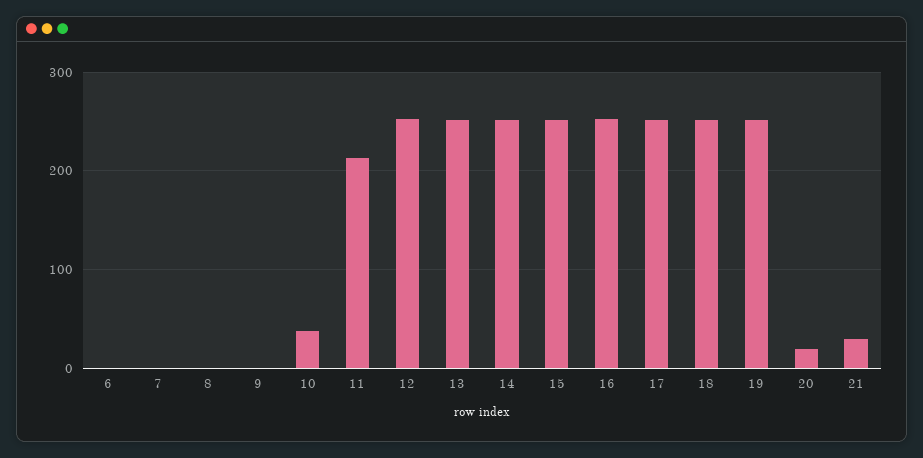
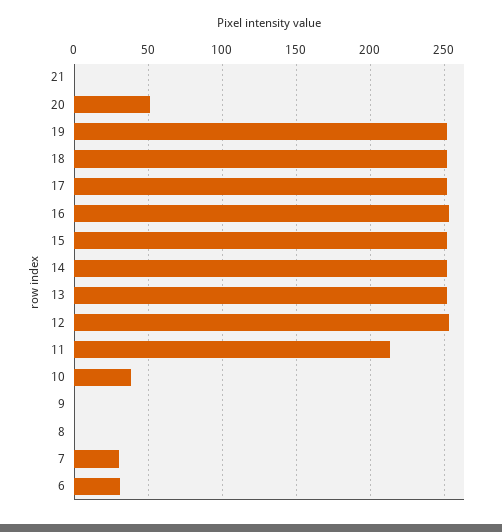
6: 0 -> 30
7: 0 -> 30
20: 20 -> 50
21: 30 -> 0

